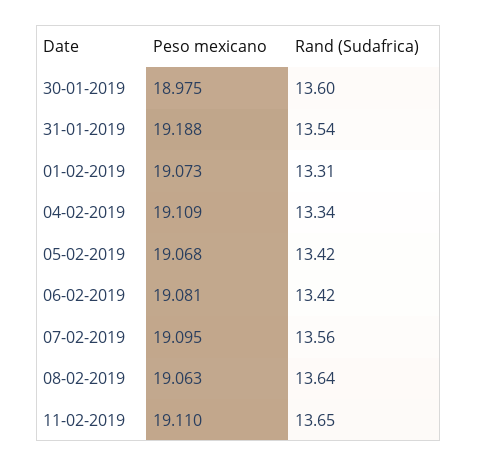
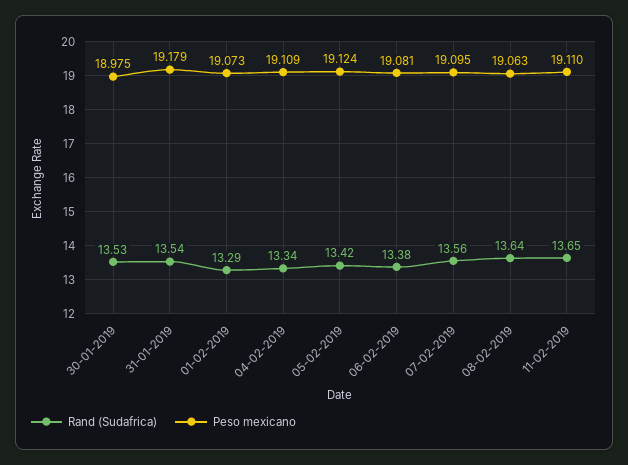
Rand (Sudafrica), 30-01-2019: 13.6 -> 13.53
Peso mexicano, 31-01-2019: 19.188 -> 19.179
Rand (Sudafrica), 01-02-2019: 13.31 -> 13.29
Peso mexicano, 05-02-2019: 19.068 -> 19.124
Rand (Sudafrica), 06-02-2019: 13.42 -> 13.38

